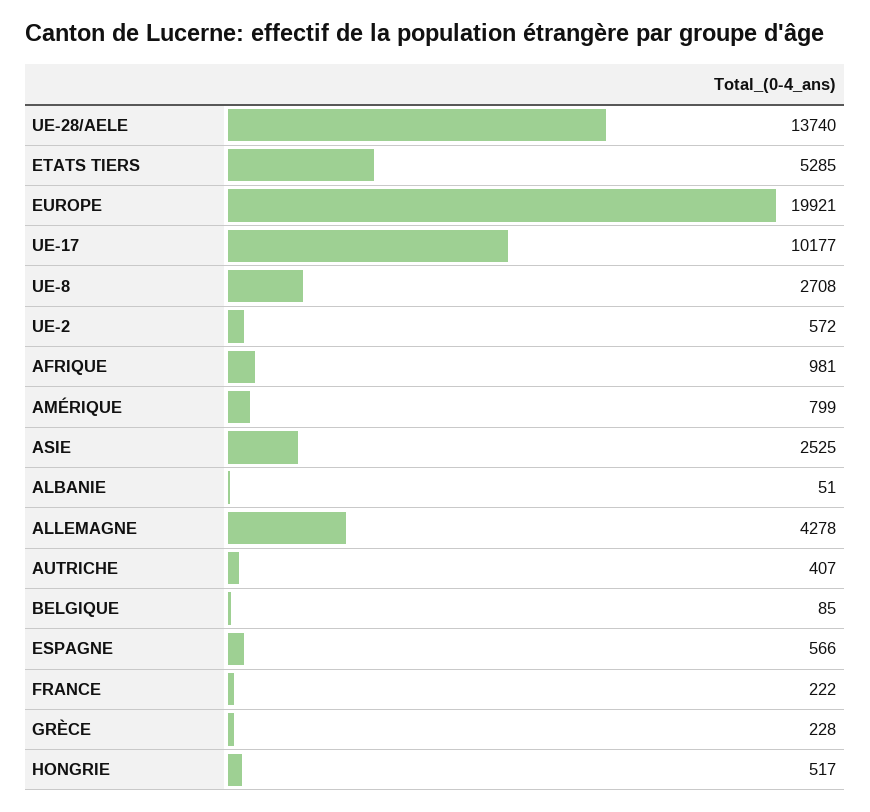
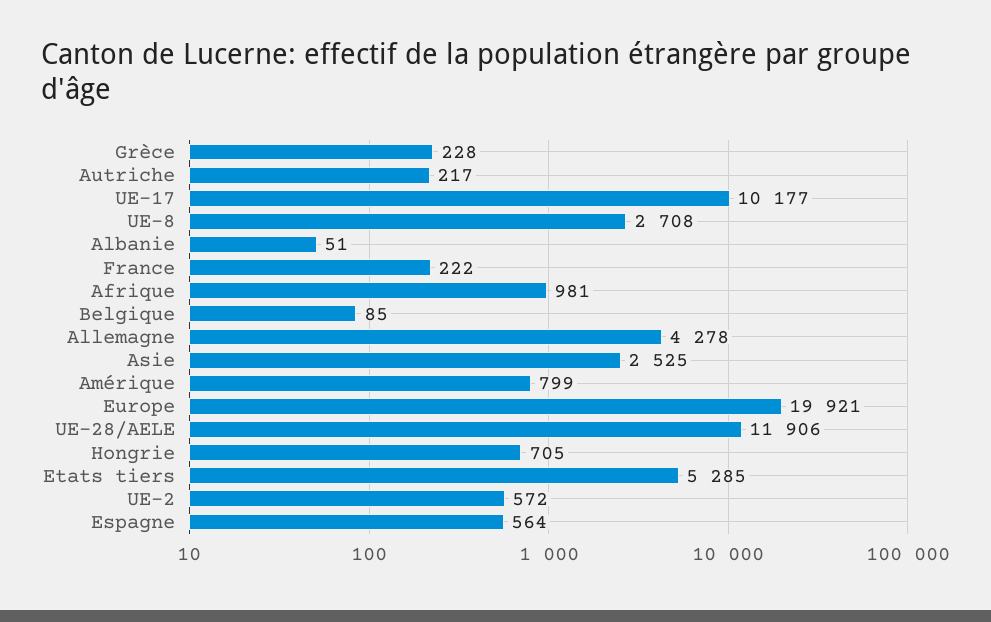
UE-28/AELE: 13740 -> 11906
AUTRICHE: 407 -> 217
ESPAGNE: 566 -> 564
HONGRIE: 517 -> 705

